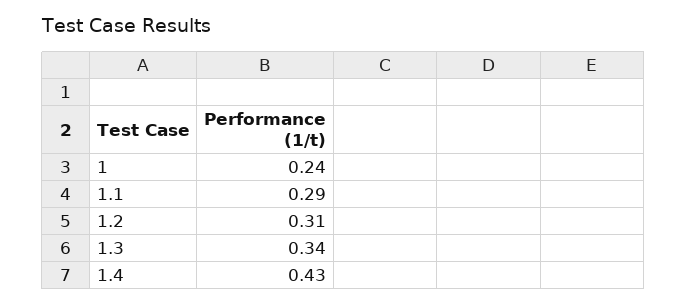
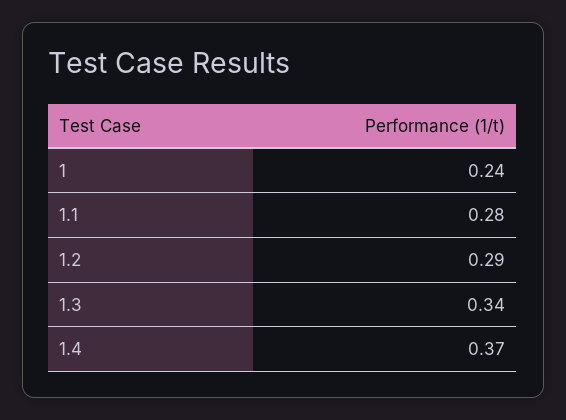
1.1: 0.29 -> 0.28
1.2: 0.31 -> 0.29
1.4: 0.43 -> 0.37

